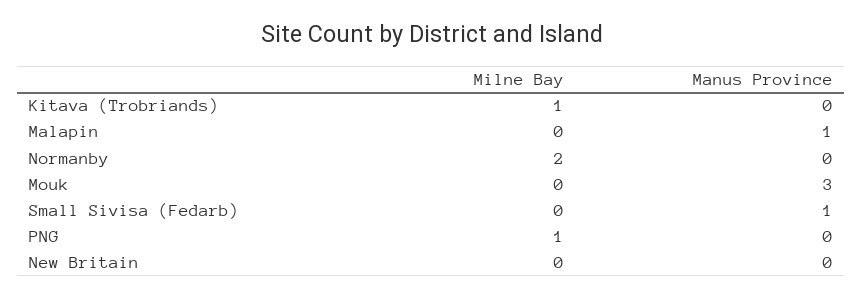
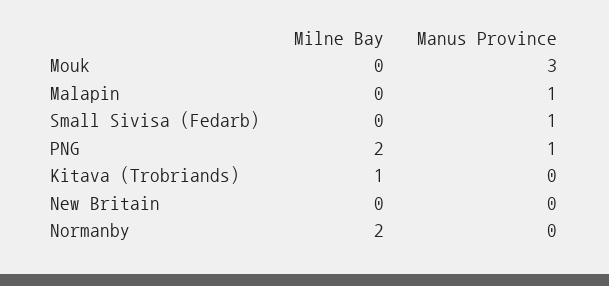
Milne Bay, PNG: 1 -> 2
Manus Province, PNG: 0 -> 1

